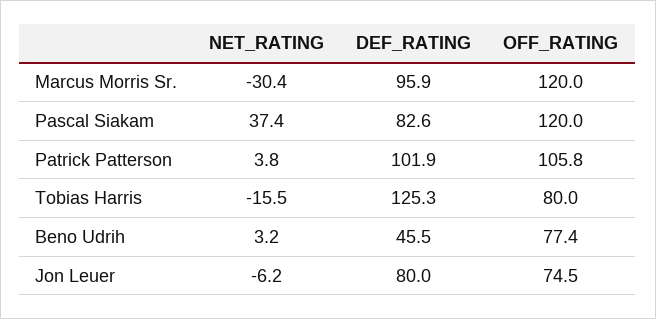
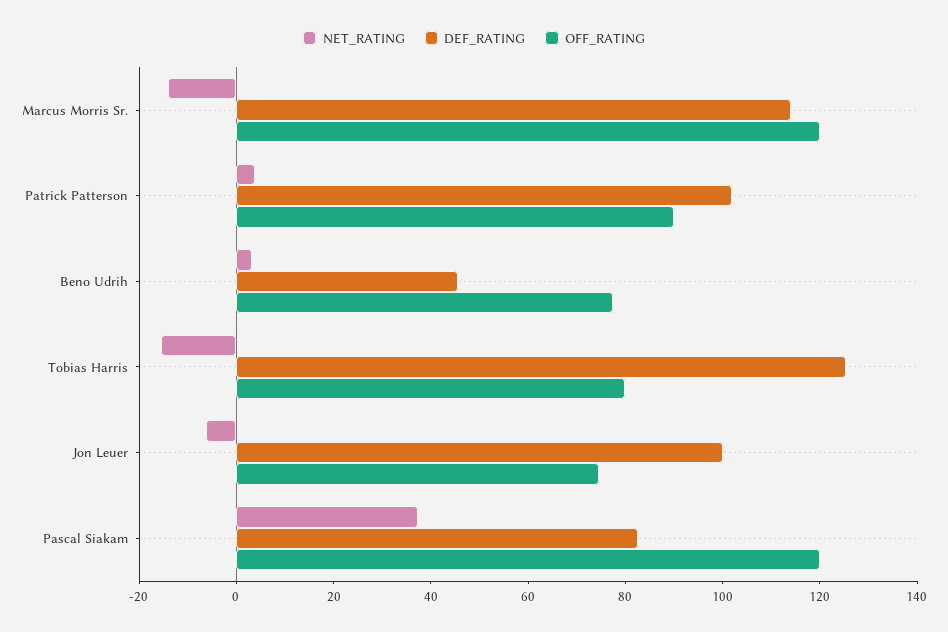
NET_RATING, Marcus Morris Sr.: -30.4 -> -15
DEF_RATING, Marcus Morris Sr.: 95.9 -> 115
OFF_RATING, Patrick Patterson: 105.8 -> 90
DEF_RATING, Jon Leuer: 80 -> 100

